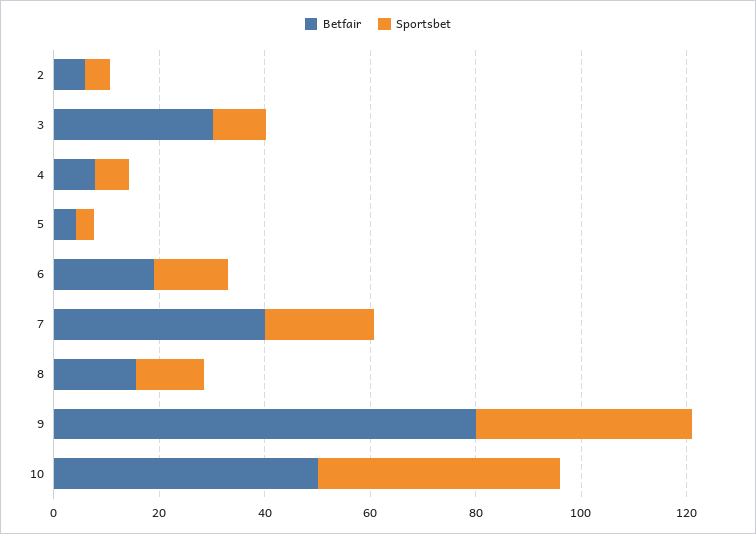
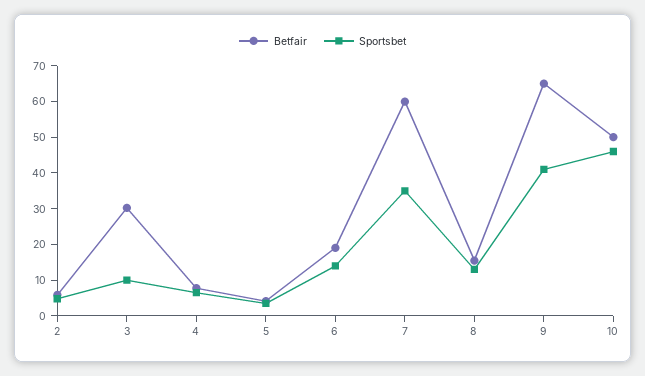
Betfair, 7: 40 -> 60
Sportsbet, 7: 20 -> 35
Betfair, 9: 80 -> 65

